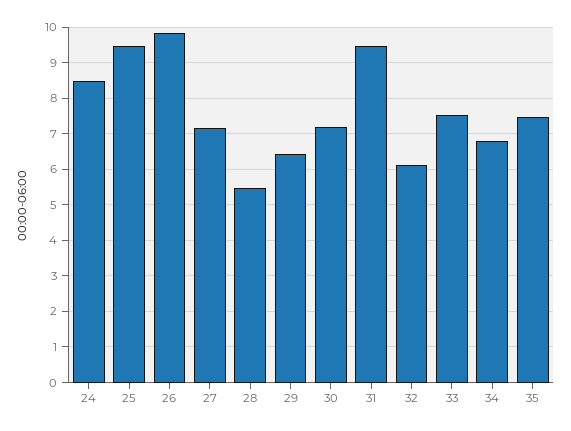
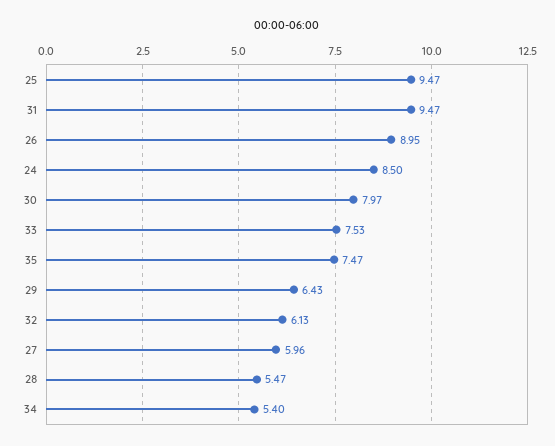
26: 9.8 -> 8.95
27: 7.2 -> 5.96
30: 7.2 -> 7.97
34: 6.8 -> 5.4

